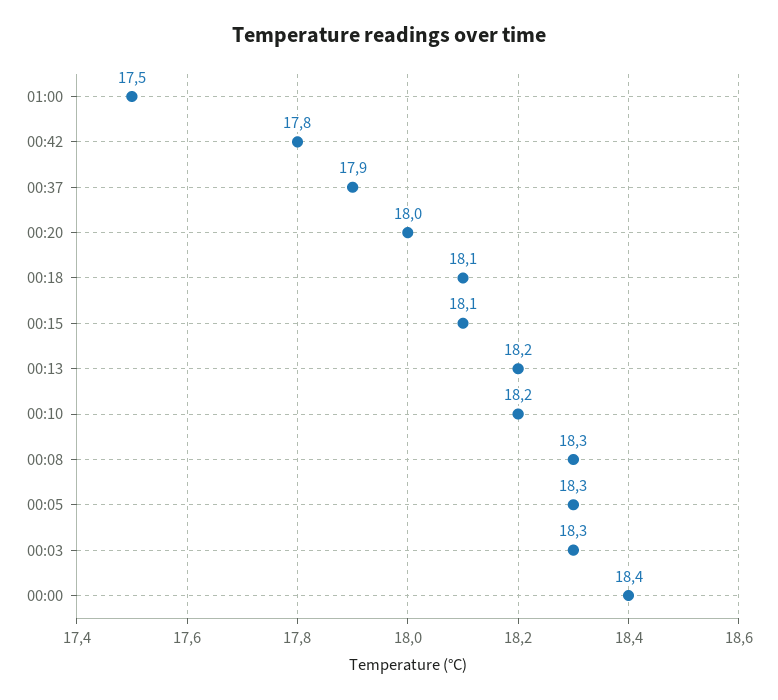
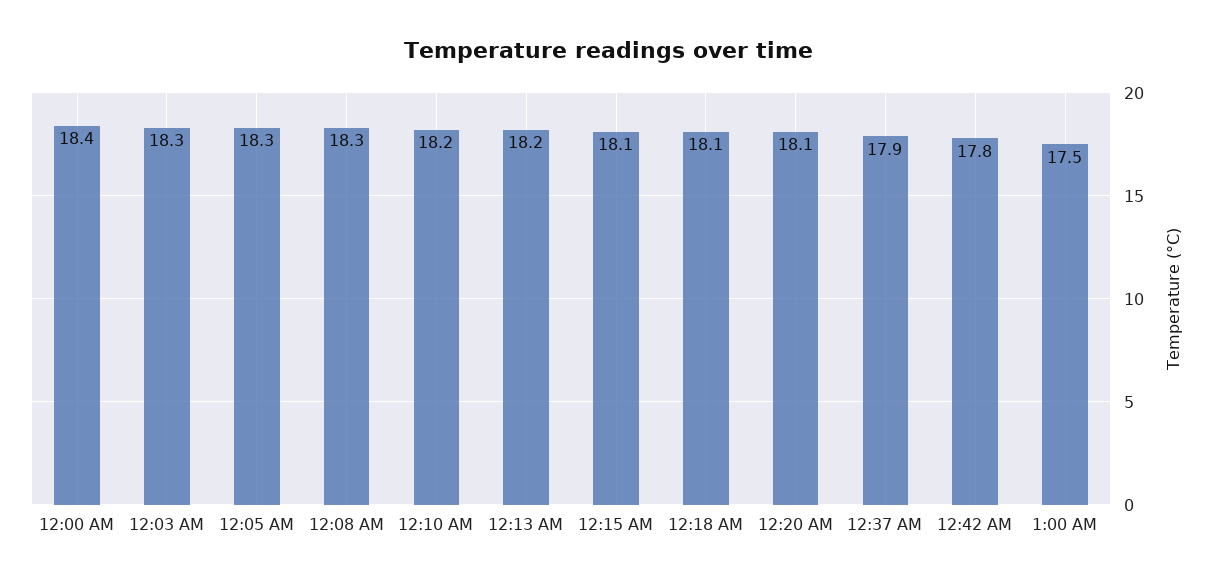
00:20: 18 -> 18.1

